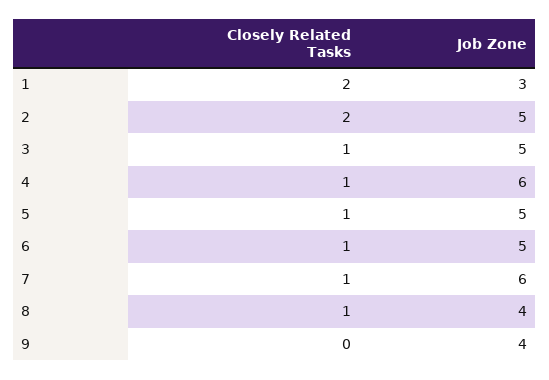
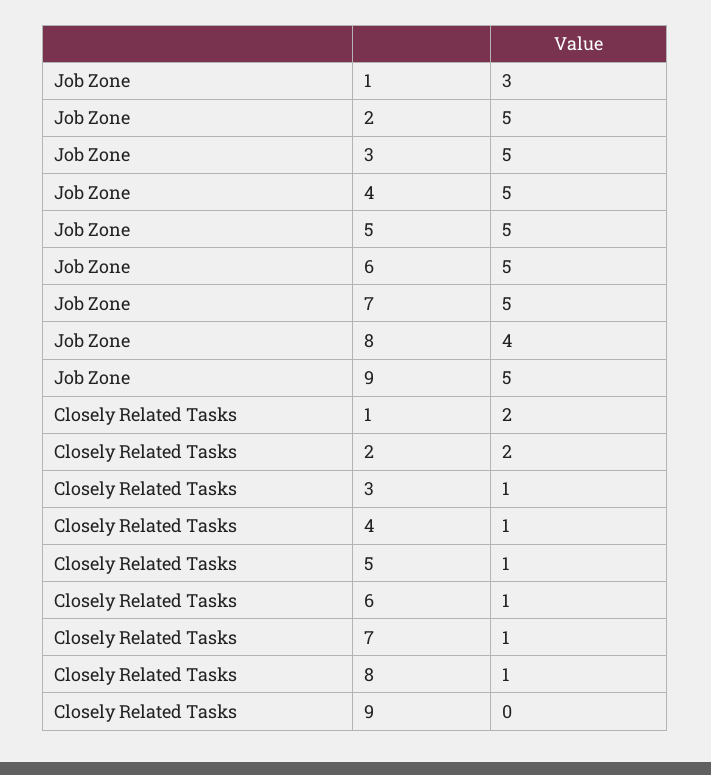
Job Zone, 4: 6 -> 5
Job Zone, 7: 6 -> 5
Job Zone, 9: 4 -> 5

